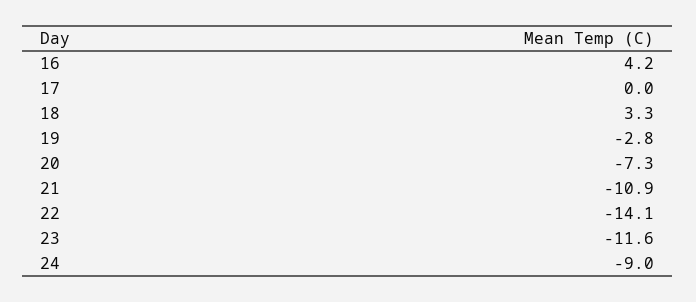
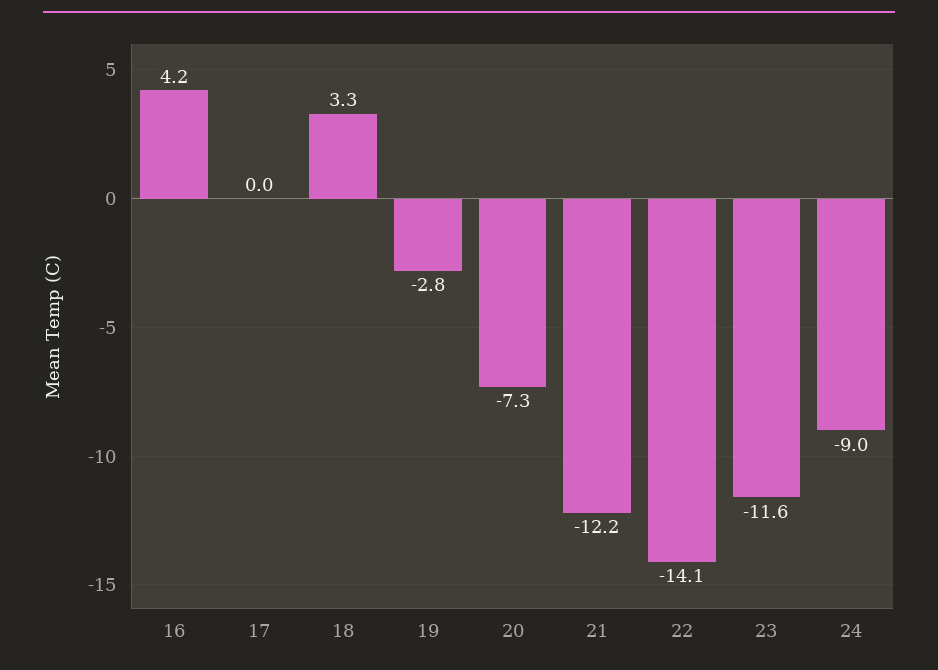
21: -10.9 -> -12.2

